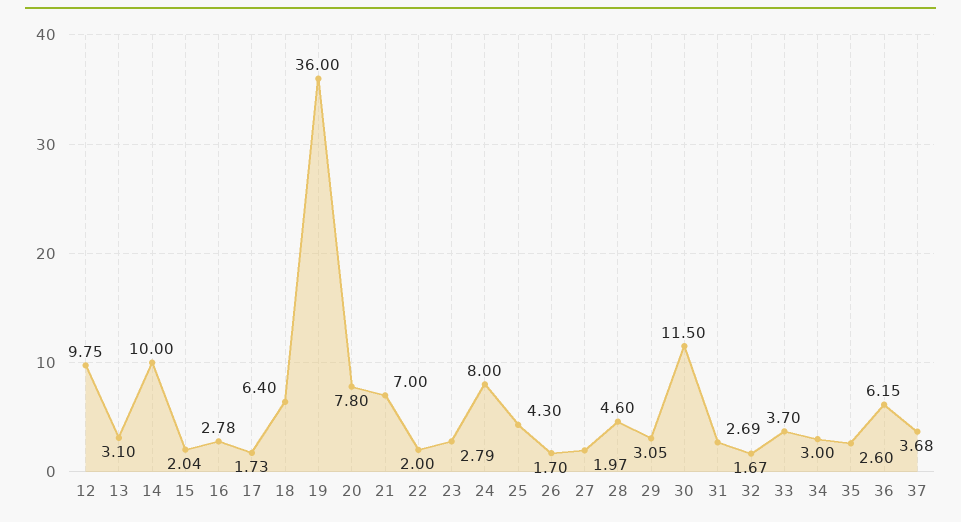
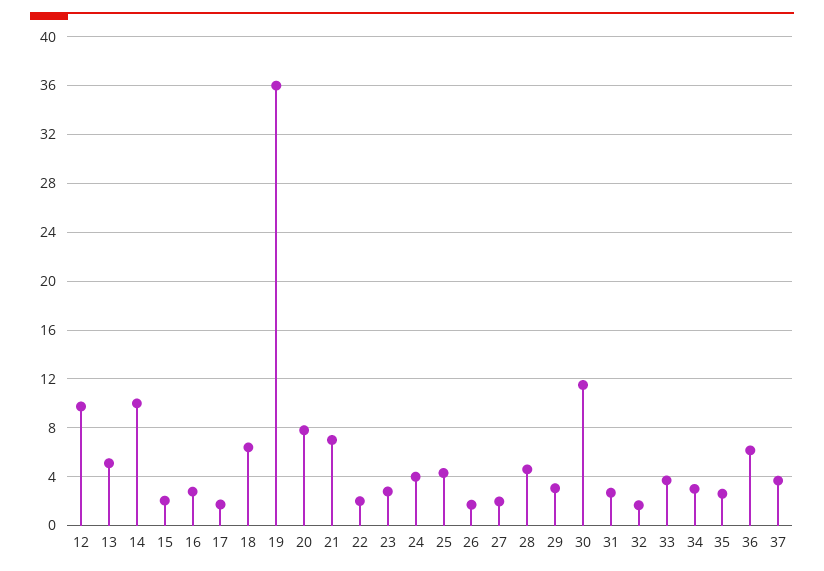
13: 3.1 -> 5
24: 8 -> 4

